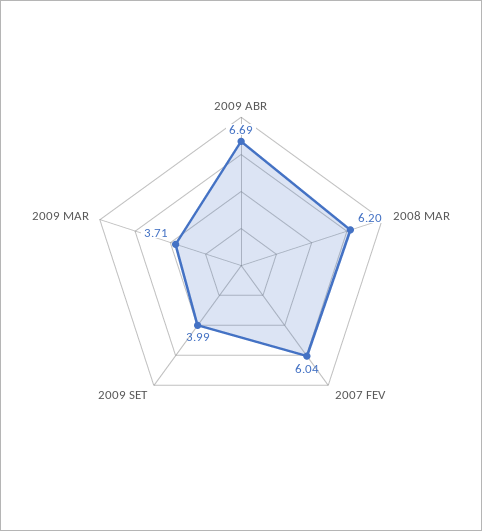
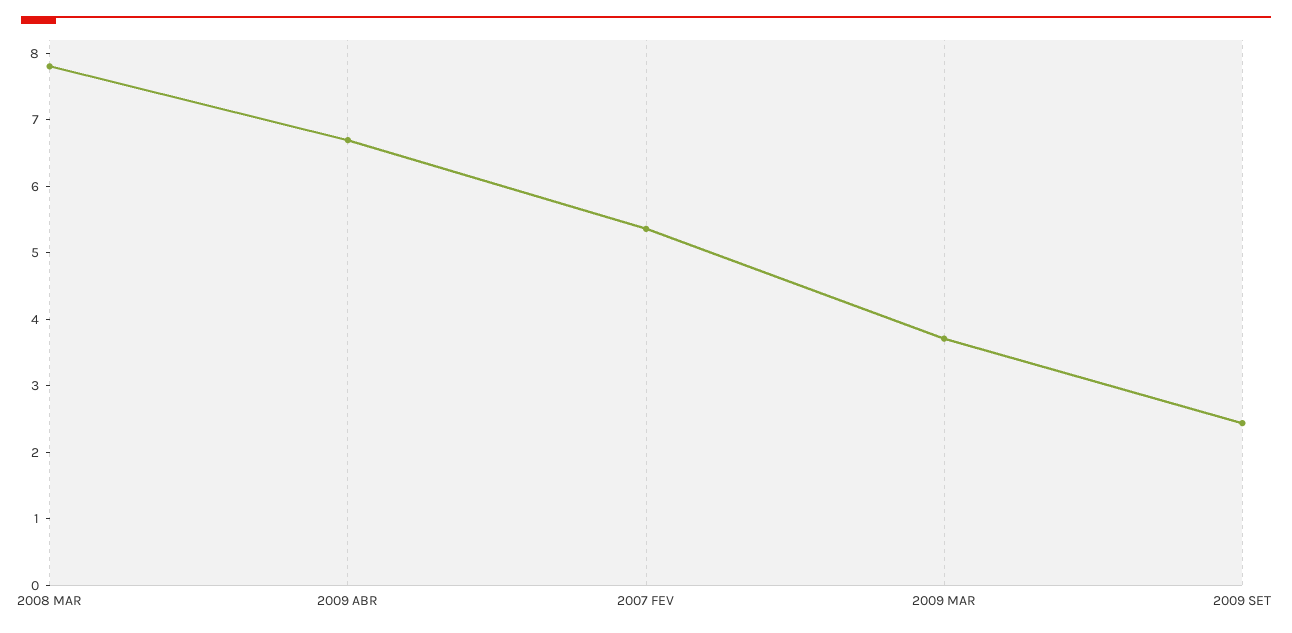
2008 MAR: 6.2 -> 7.8
2007 FEV: 6.04 -> 5.4
2009 SET: 3.99 -> 2.4

